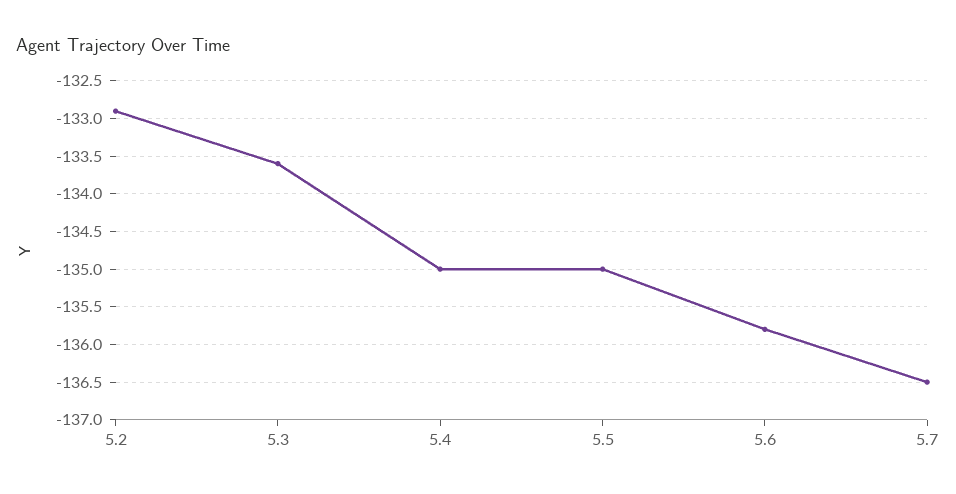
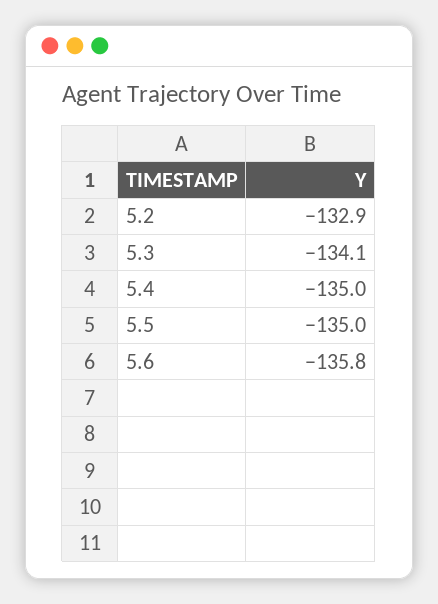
5.3: -133.6 -> -134.1
5.7: -136.5 -> none

